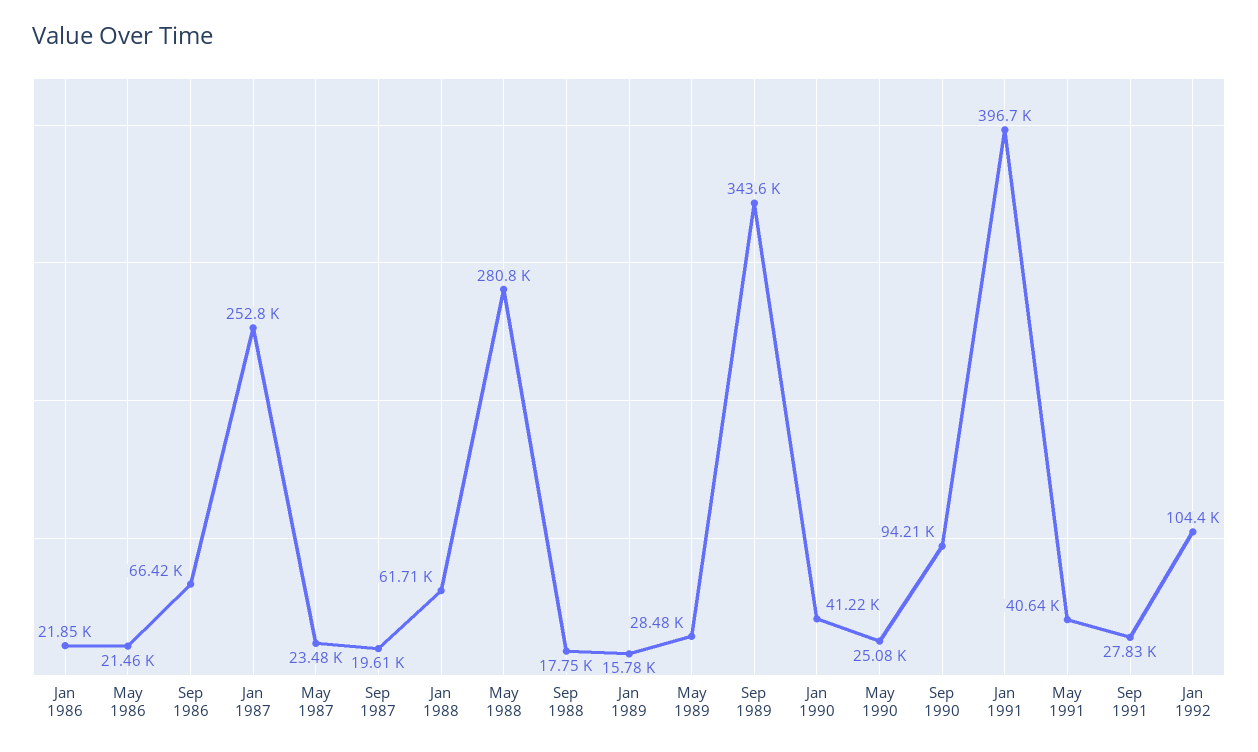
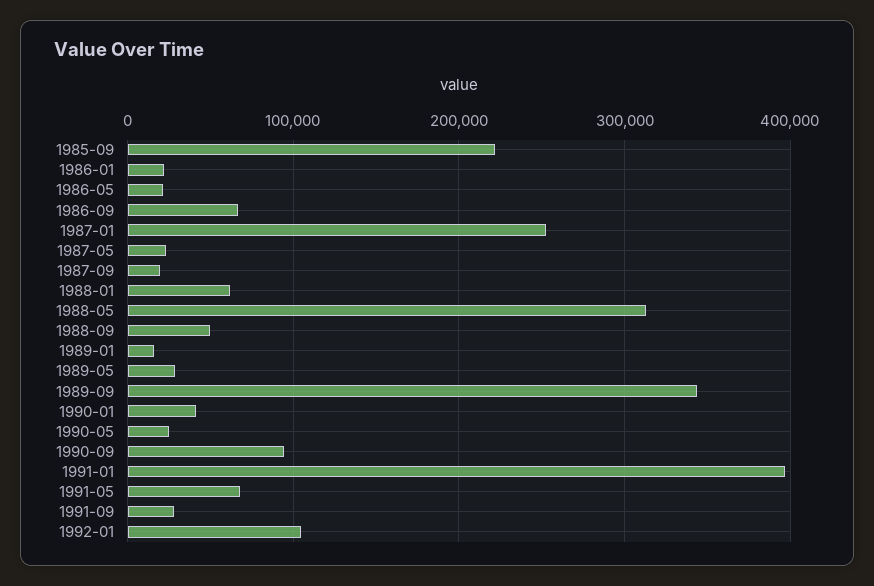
May 1988: 280800 -> 310000
Sep 1988: 17750 -> 50000
May 1991: 40640 -> 70000
1985-09: none -> 220000

